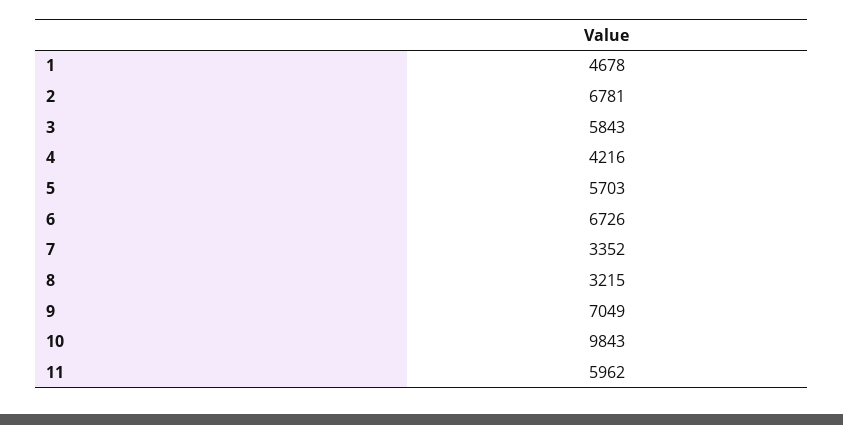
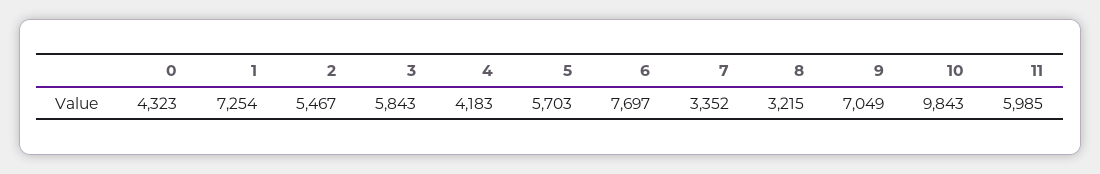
1: 4678 -> 7254
2: 6781 -> 5467
4: 4216 -> 4183
6: 6726 -> 7697
11: 5962 -> 5985
0: none -> 4323

